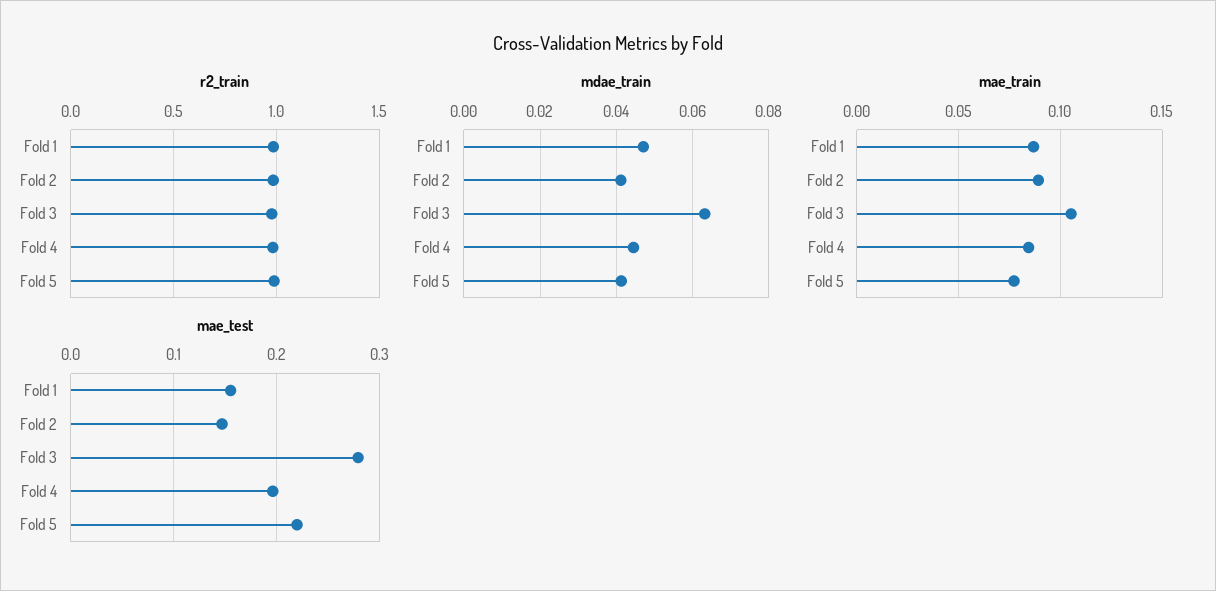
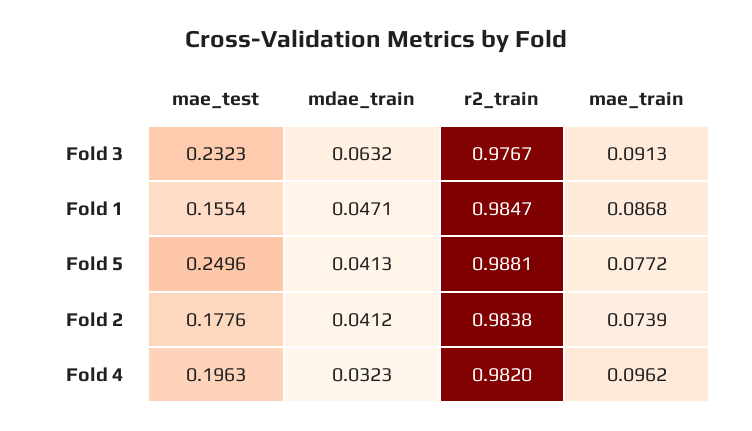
mdae_train, Fold 4: 0.044 -> 0.0323
mae_train, Fold 2: 0.09 -> 0.0739
mae_train, Fold 3: 0.105 -> 0.0913
mae_train, Fold 4: 0.085 -> 0.0962
mae_test, Fold 2: 0.15 -> 0.1776
mae_test, Fold 3: 0.28 -> 0.2323
mae_test, Fold 5: 0.22 -> 0.2496

